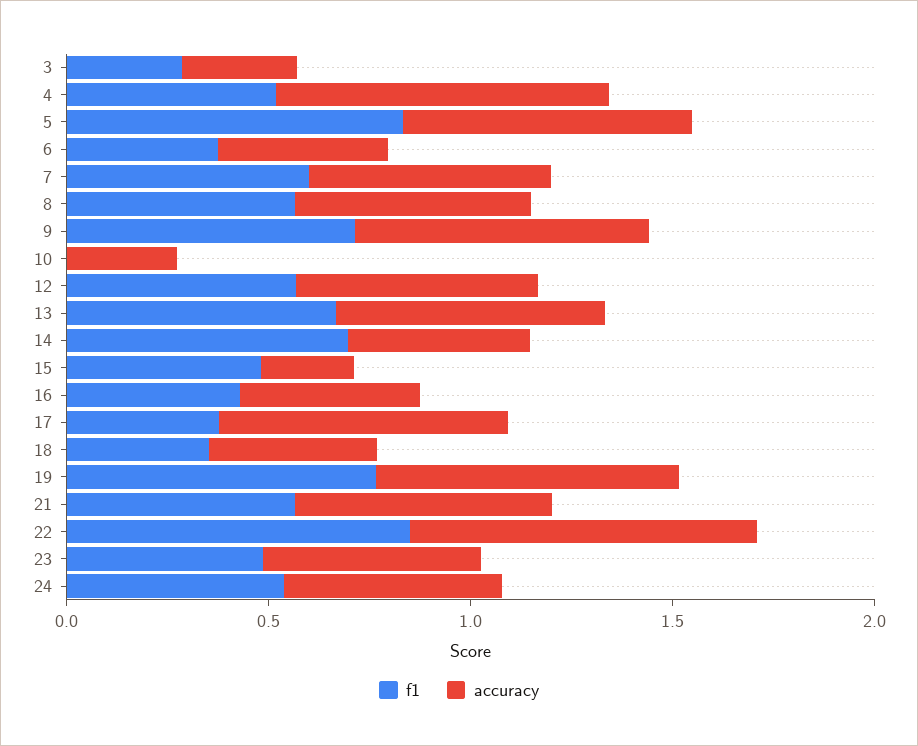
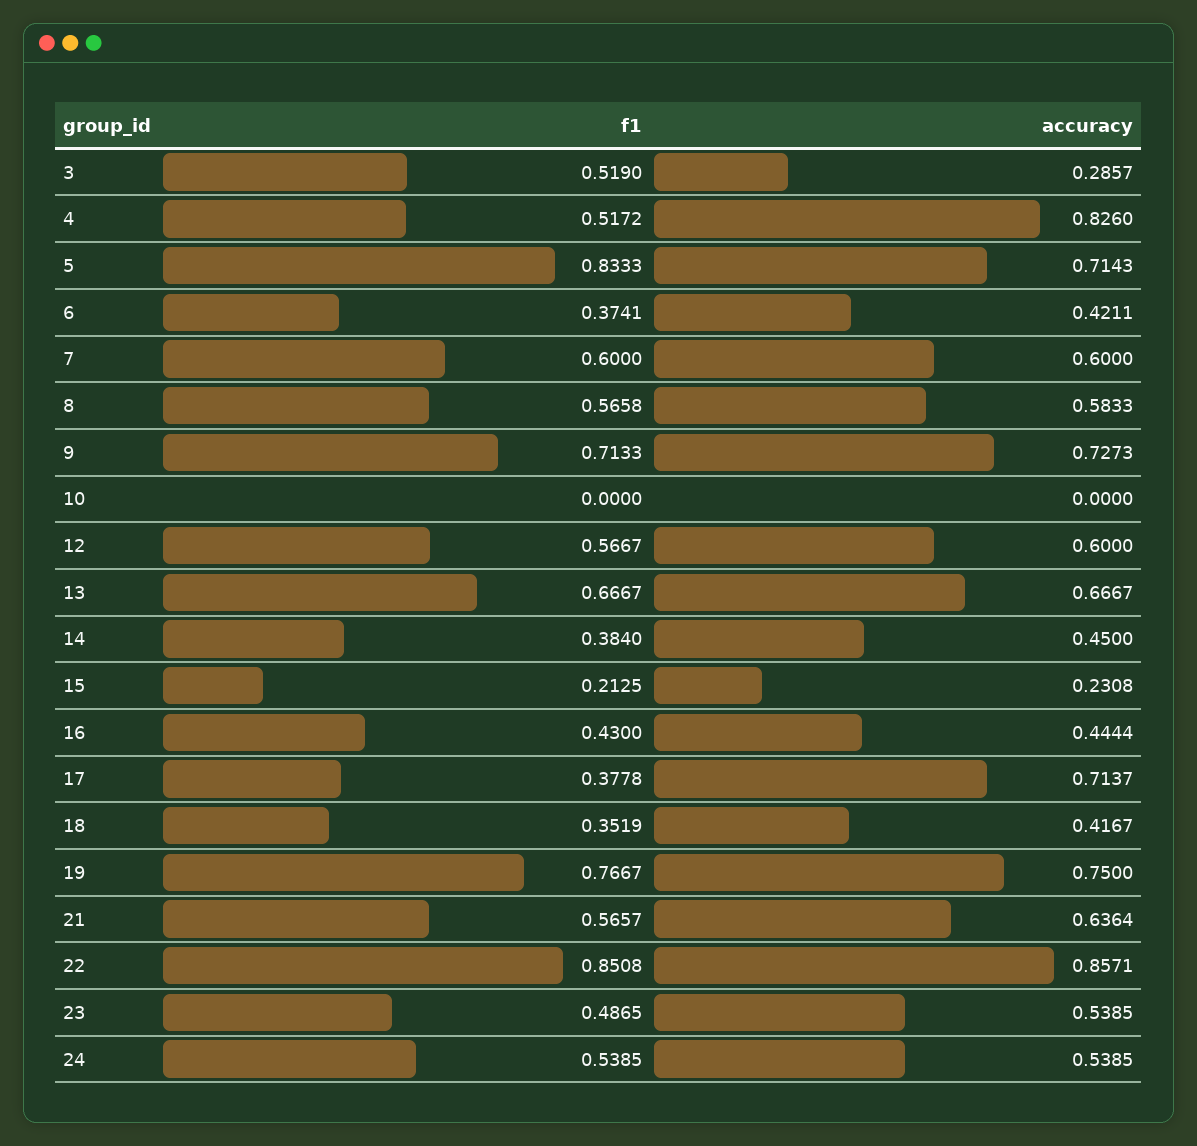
f1, 3: 0.3 -> 0.519
accuracy, 10: 0.3 -> 0
f1, 14: 0.7 -> 0.384
f1, 15: 0.5 -> 0.2125

